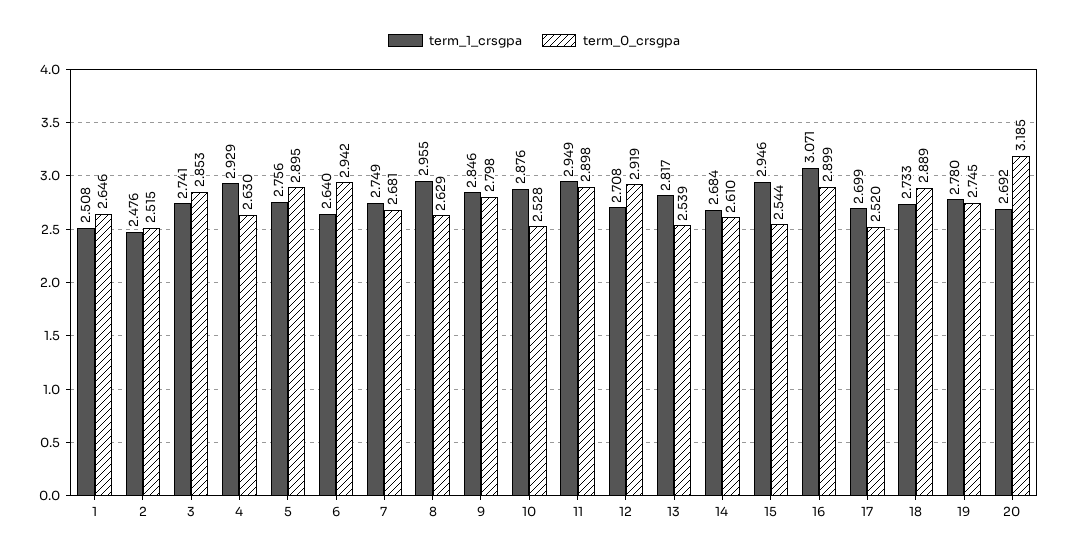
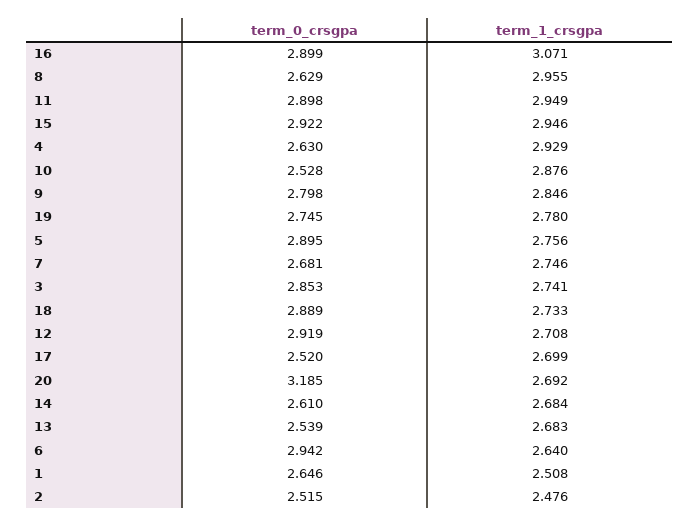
term_1_crsgpa, 7: 2.749 -> 2.746
term_1_crsgpa, 13: 2.817 -> 2.683
term_0_crsgpa, 15: 2.544 -> 2.922

